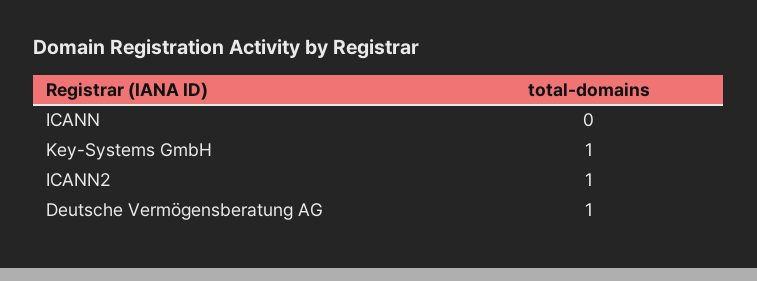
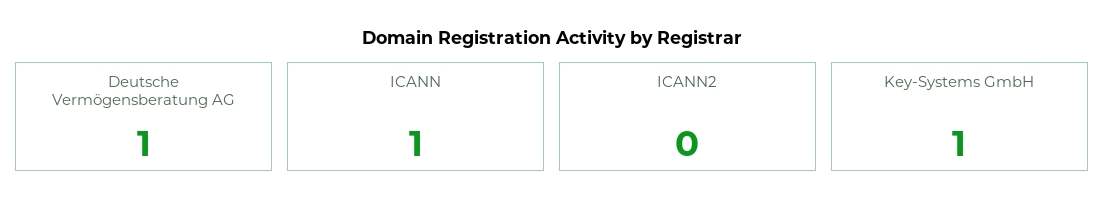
ICANN: 0 -> 1
ICANN2: 1 -> 0

